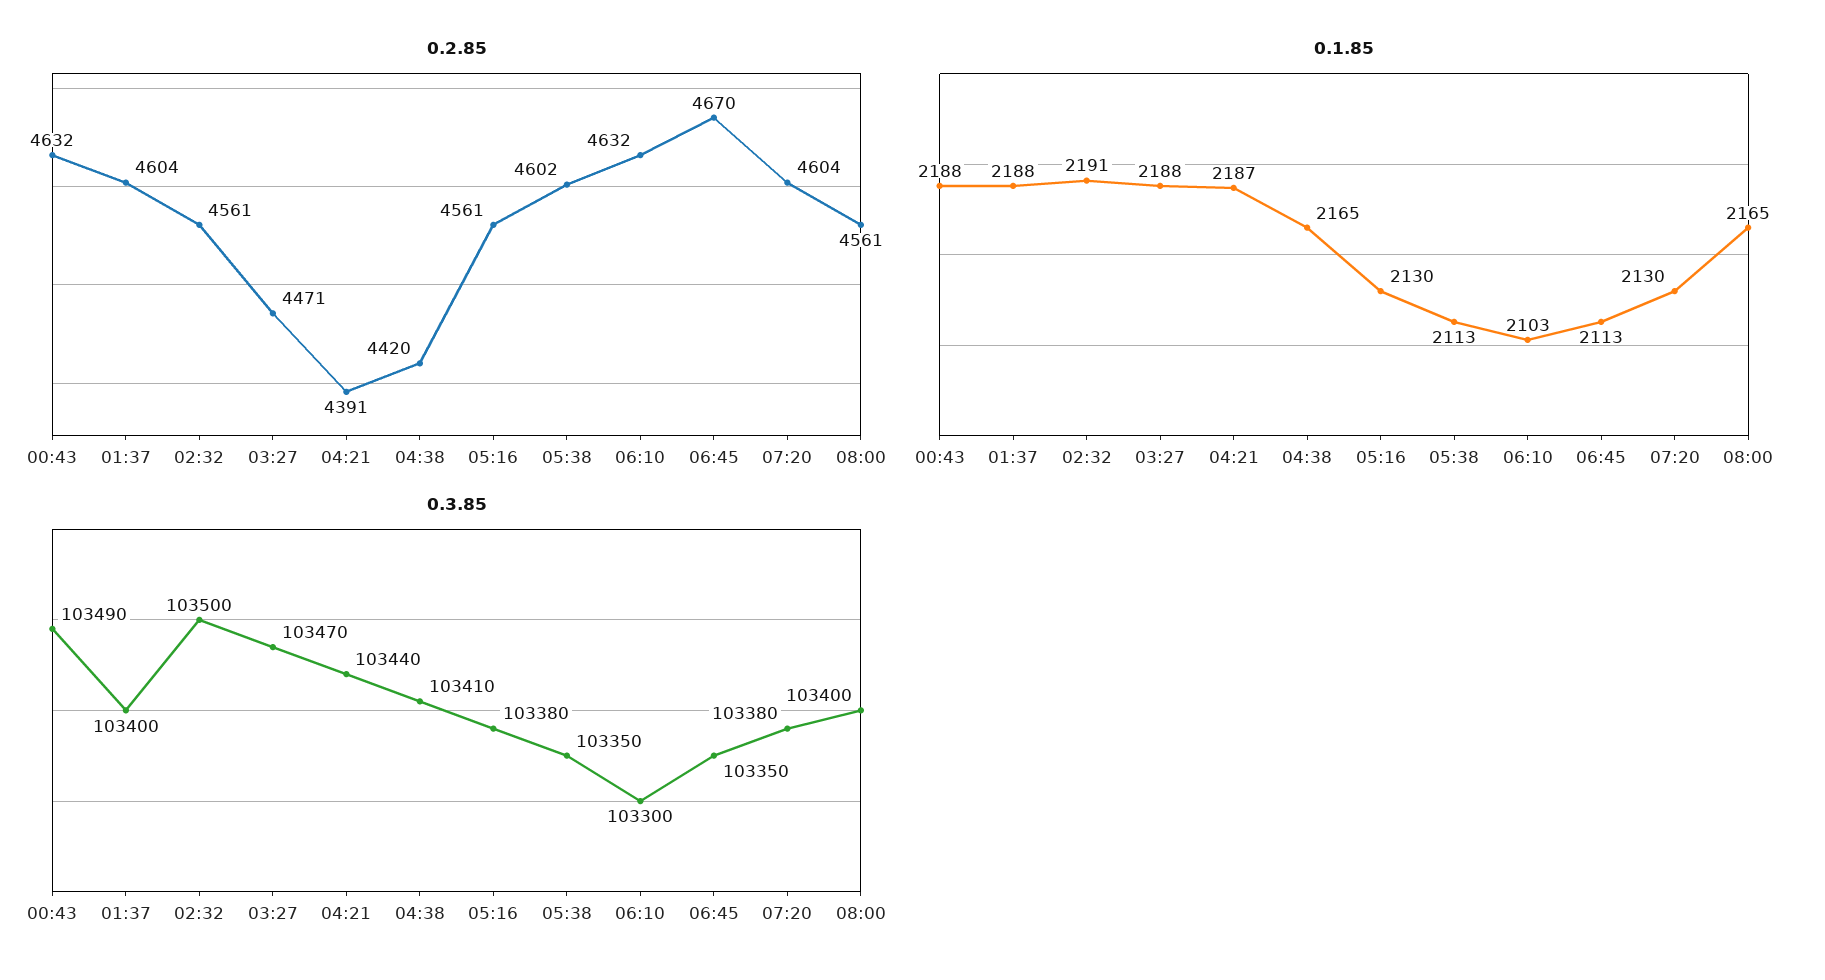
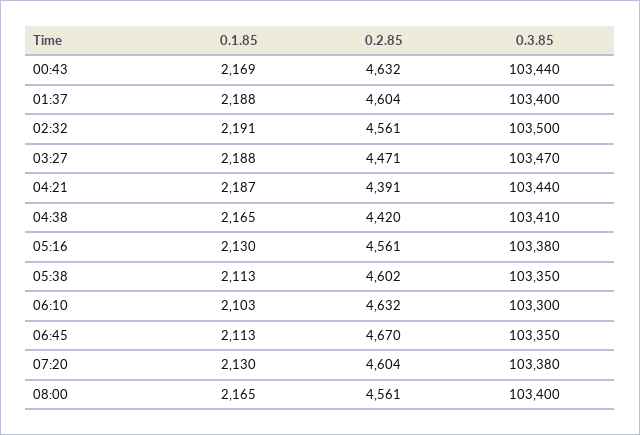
0.1.85, 00:43: 2188 -> 2169
0.3.85, 00:43: 103490 -> 103440

